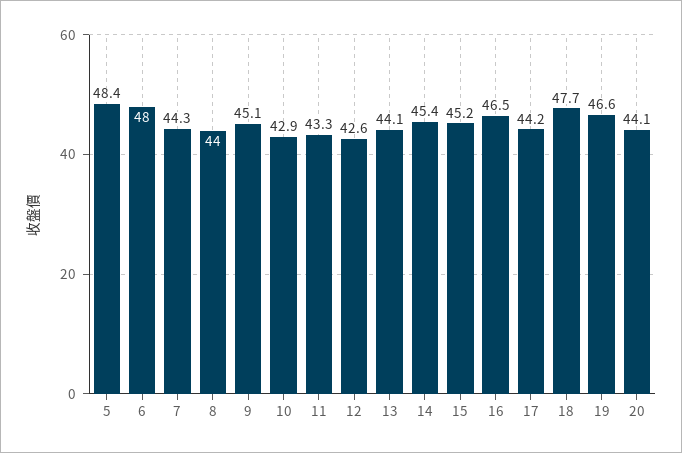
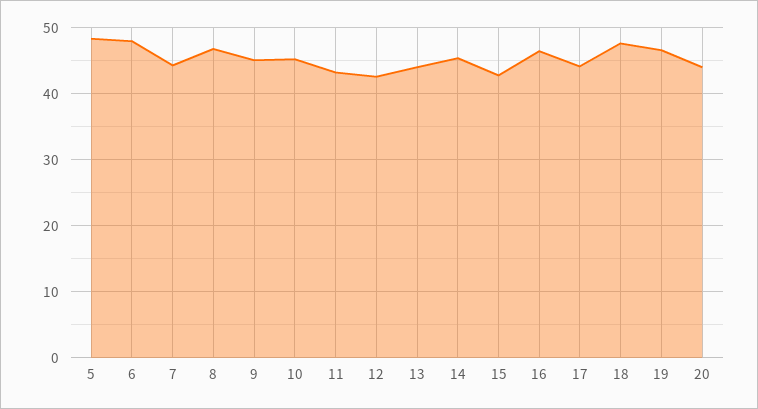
8: 44 -> 47
10: 42.9 -> 45
15: 45.2 -> 43

